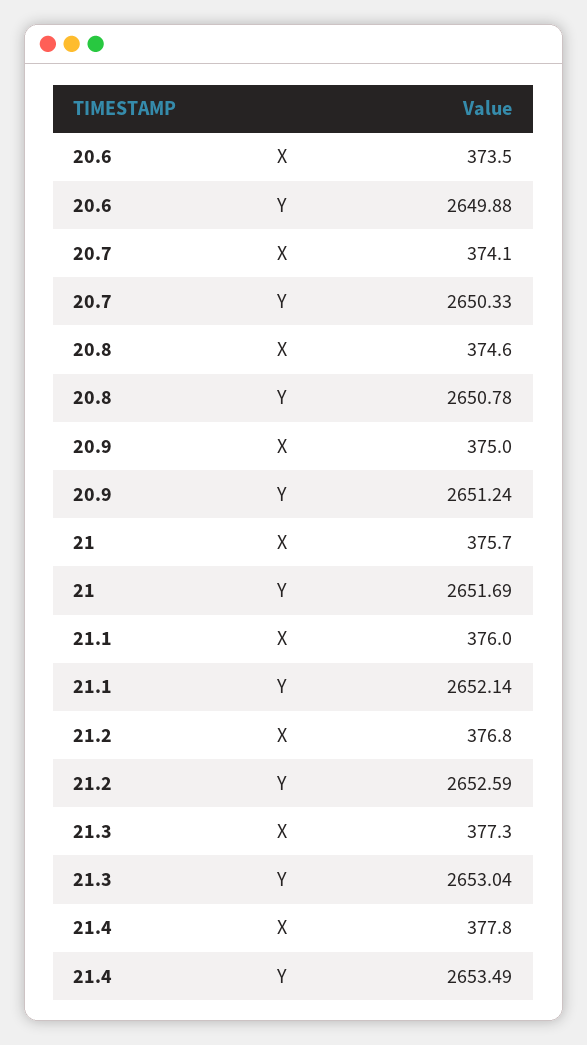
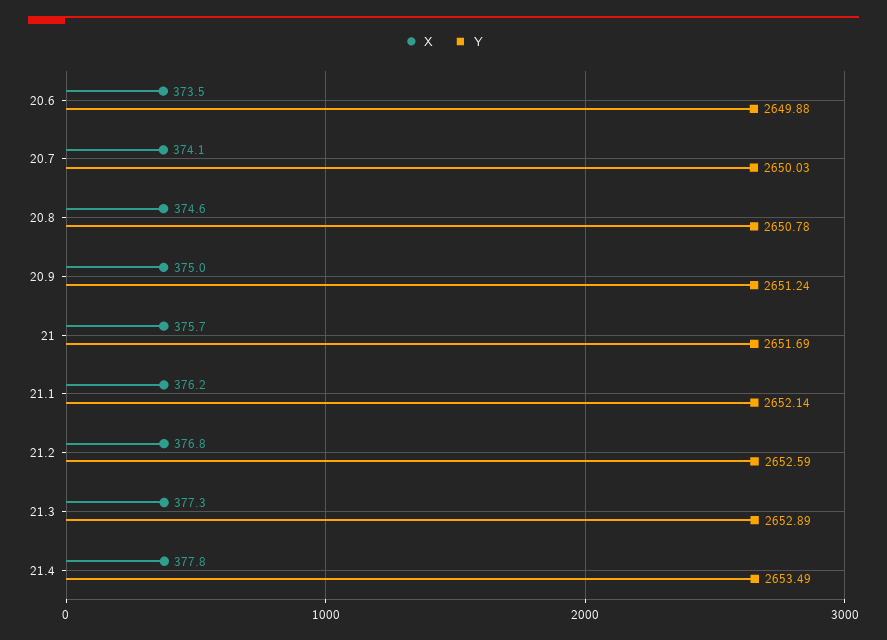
Y, 20.7: 2650.33 -> 2650.03
X, 21.1: 376 -> 376.2
Y, 21.3: 2653.04 -> 2652.89

